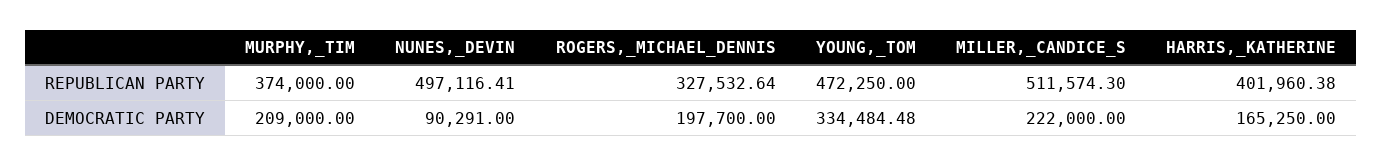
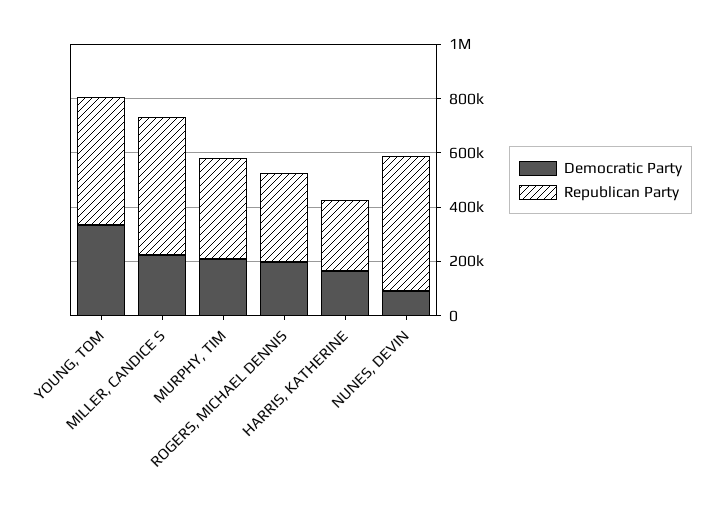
REPUBLICAN PARTY, HARRIS,_KATHERINE: 401960.38 -> 250000

